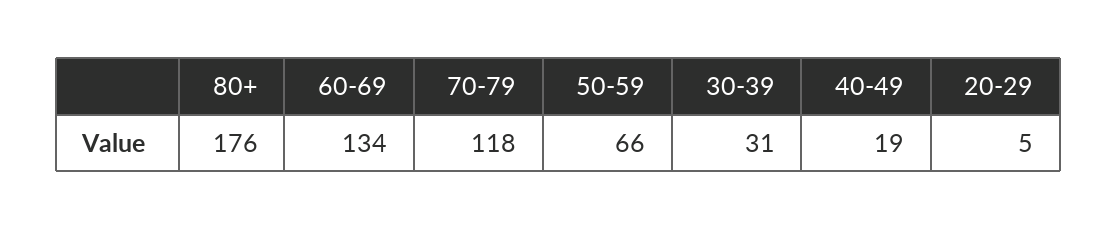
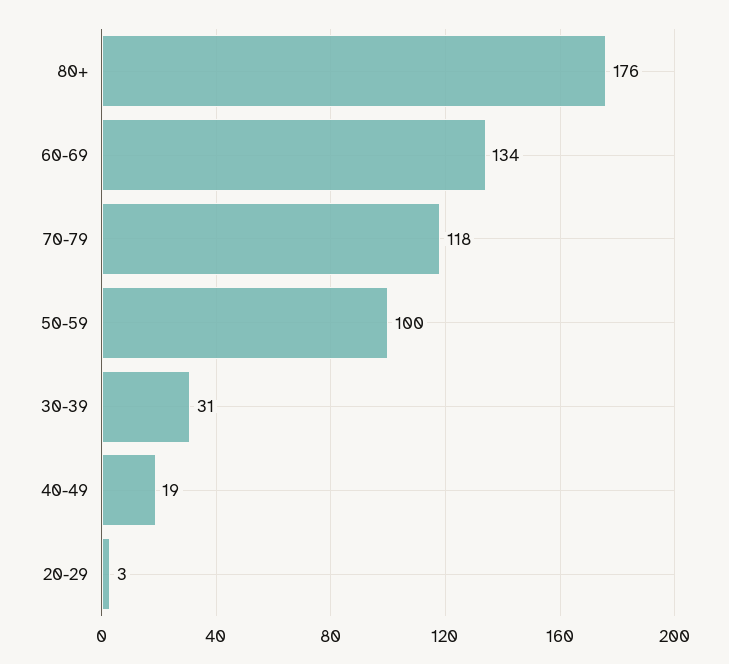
50-59: 66 -> 100
20-29: 5 -> 3

